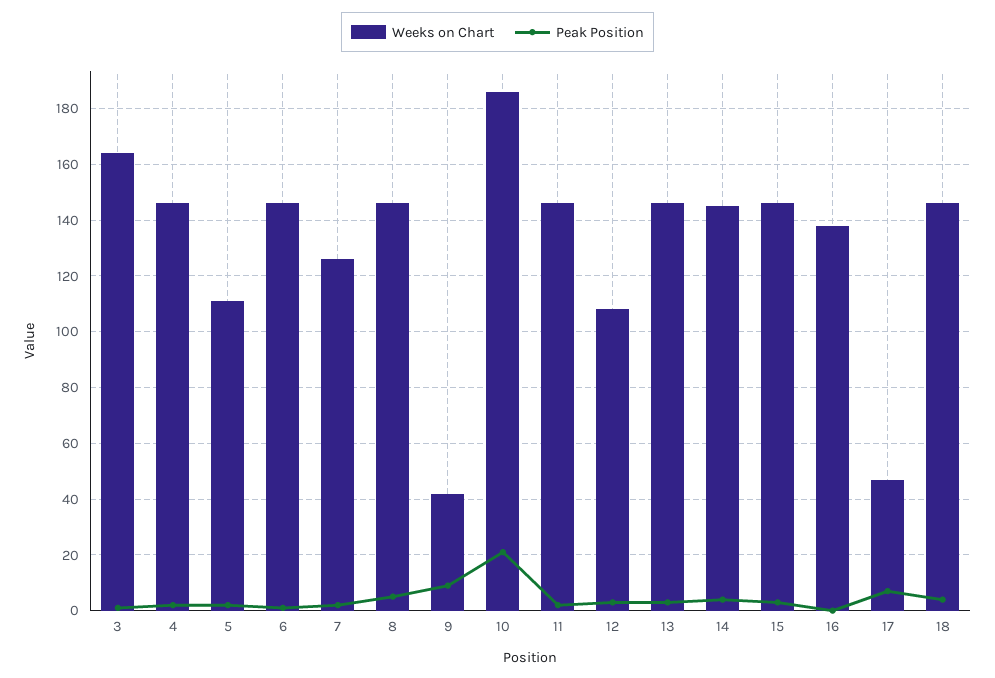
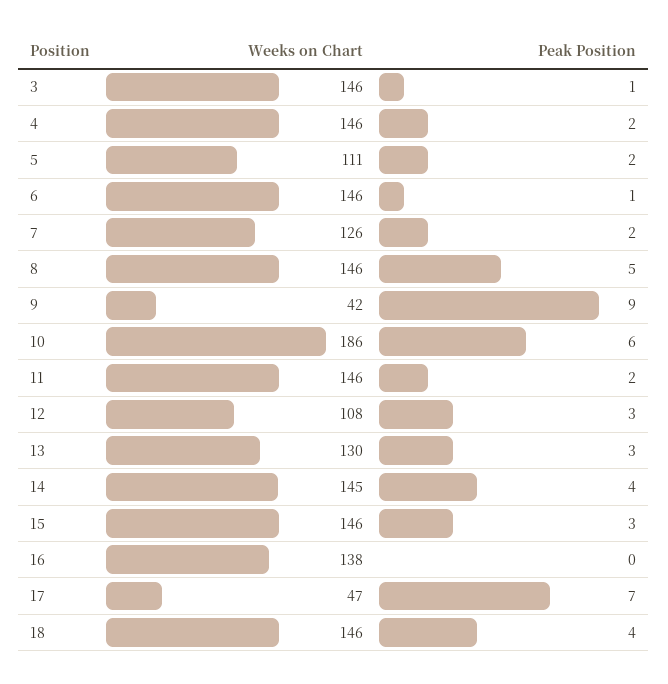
Weeks on Chart, 3: 165 -> 146
Peak Position, 10: 20 -> 6
Weeks on Chart, 13: 145 -> 130

